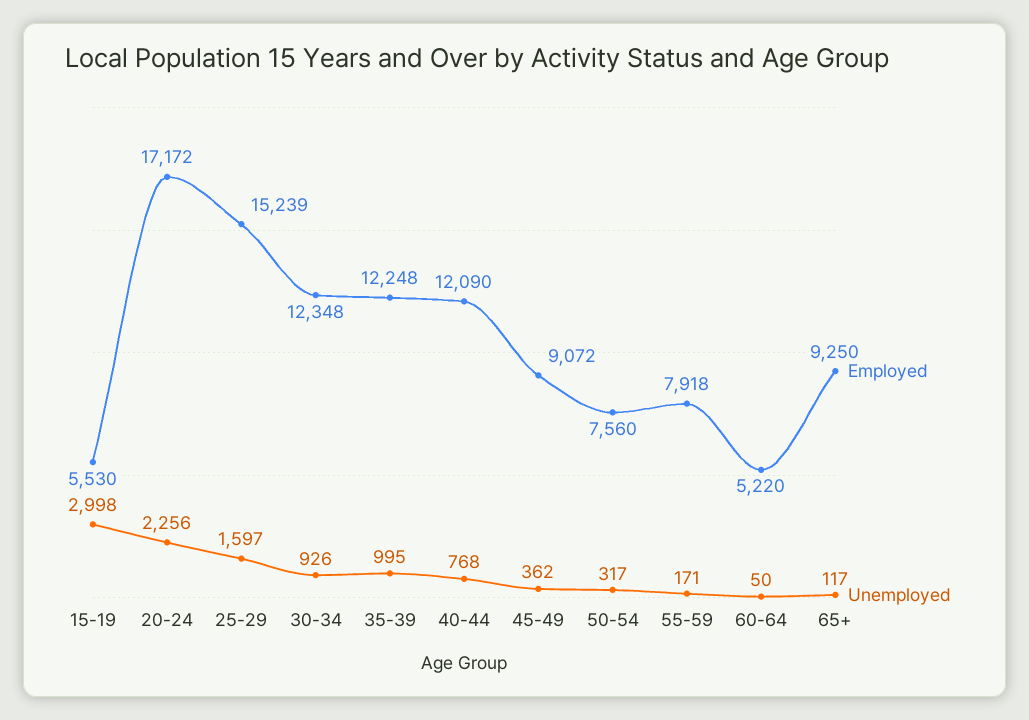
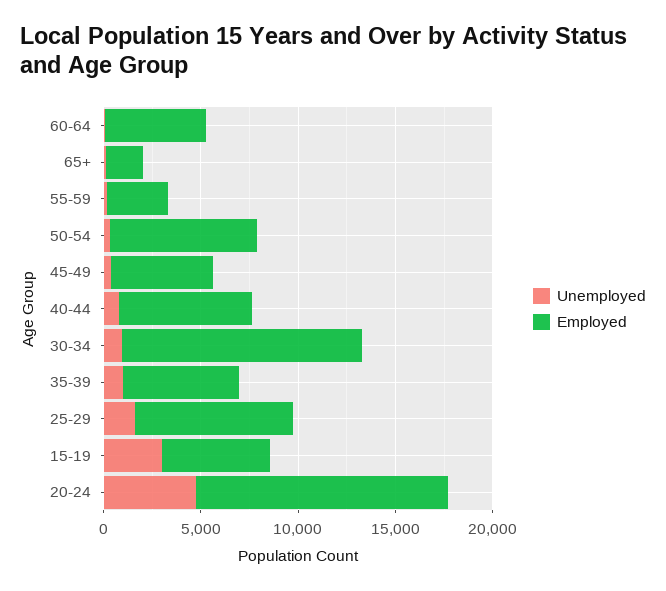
Employed, 20-24: 17172 -> 13000
Unemployed, 20-24: 2256 -> 5000
Employed, 25-29: 15239 -> 8000
Employed, 35-39: 12248 -> 6000
Employed, 40-44: 12090 -> 7000
Employed, 45-49: 9072 -> 5000
Employed, 55-59: 7918 -> 3000
Employed, 65+: 9250 -> 2000

